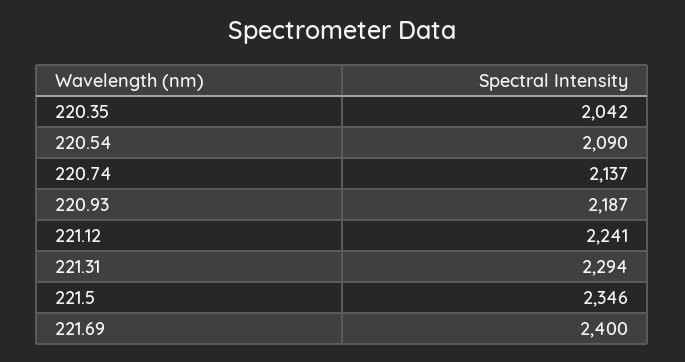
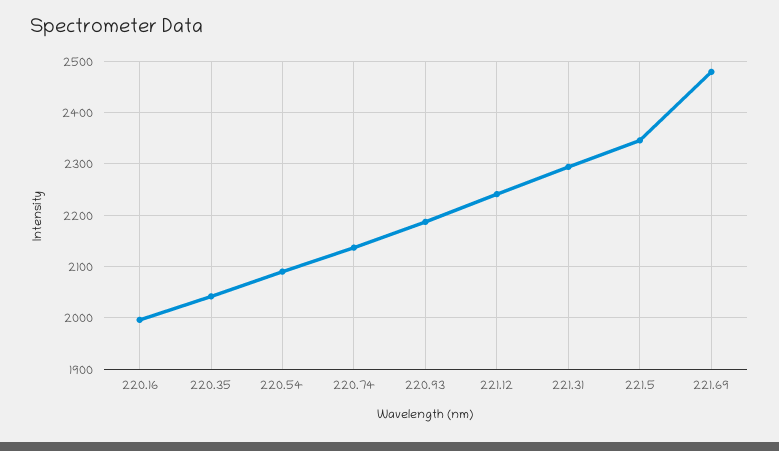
221.69: 2400 -> 2480
220.16: none -> 2000

